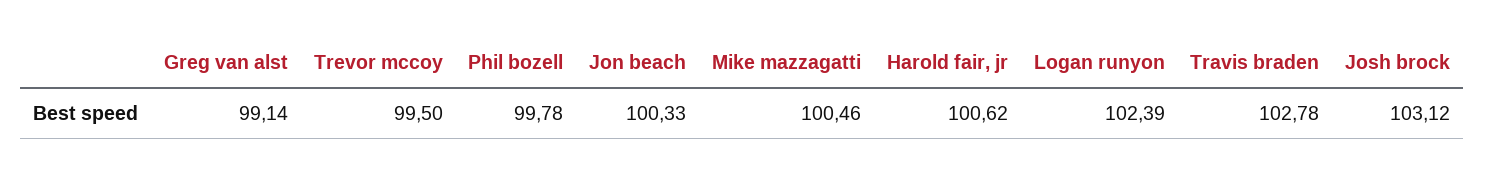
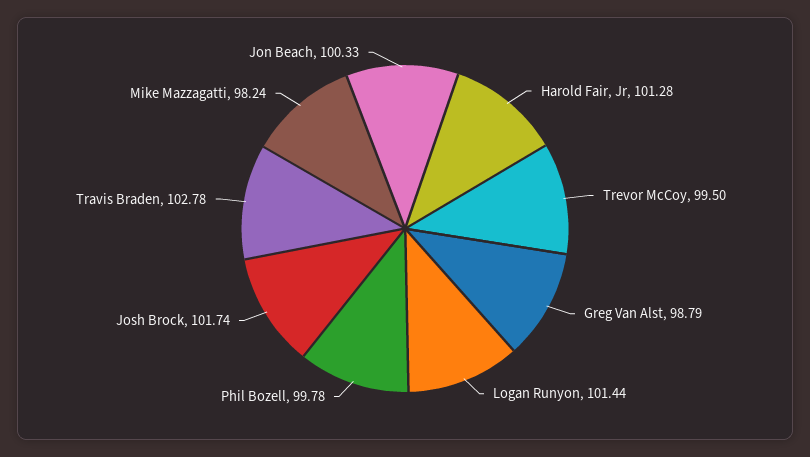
Greg van alst: 99.14 -> 98.79
Mike mazzagatti: 100.46 -> 98.24
Harold fair, jr: 100.62 -> 101.28
Logan runyon: 102.39 -> 101.44
Josh brock: 103.12 -> 101.74

